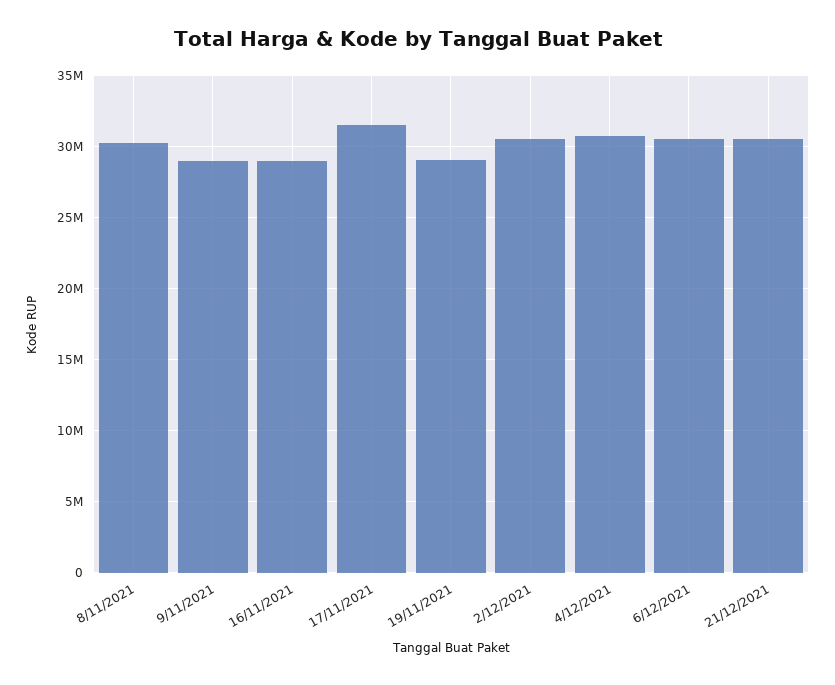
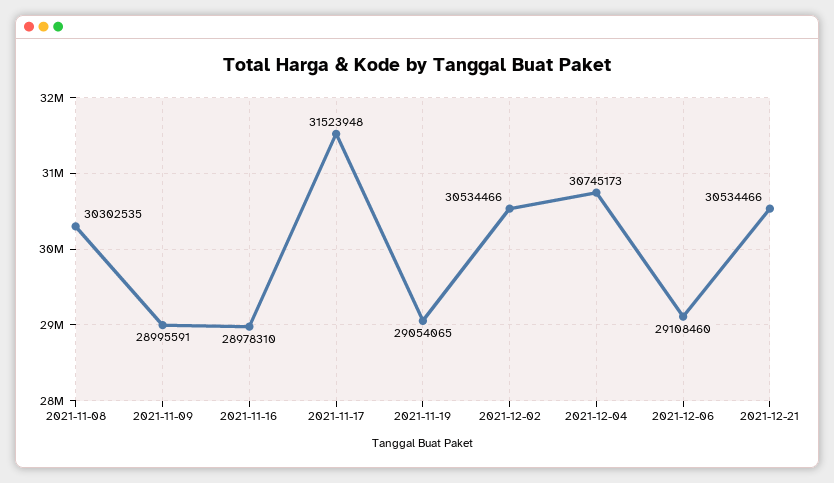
6/12/2021: 30500000 -> 29108460

